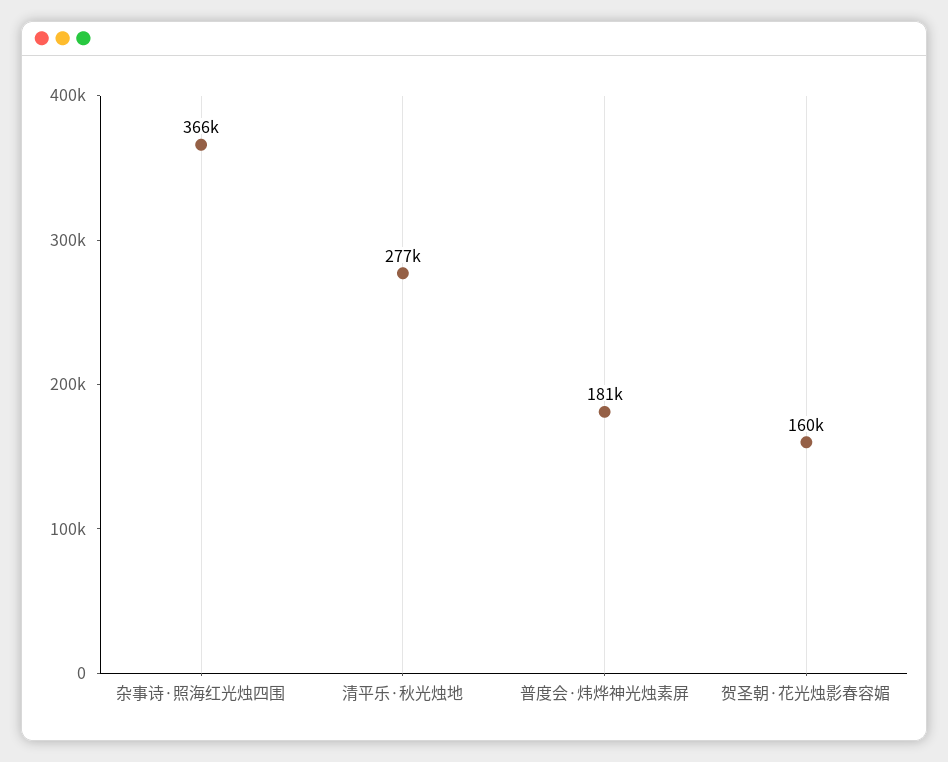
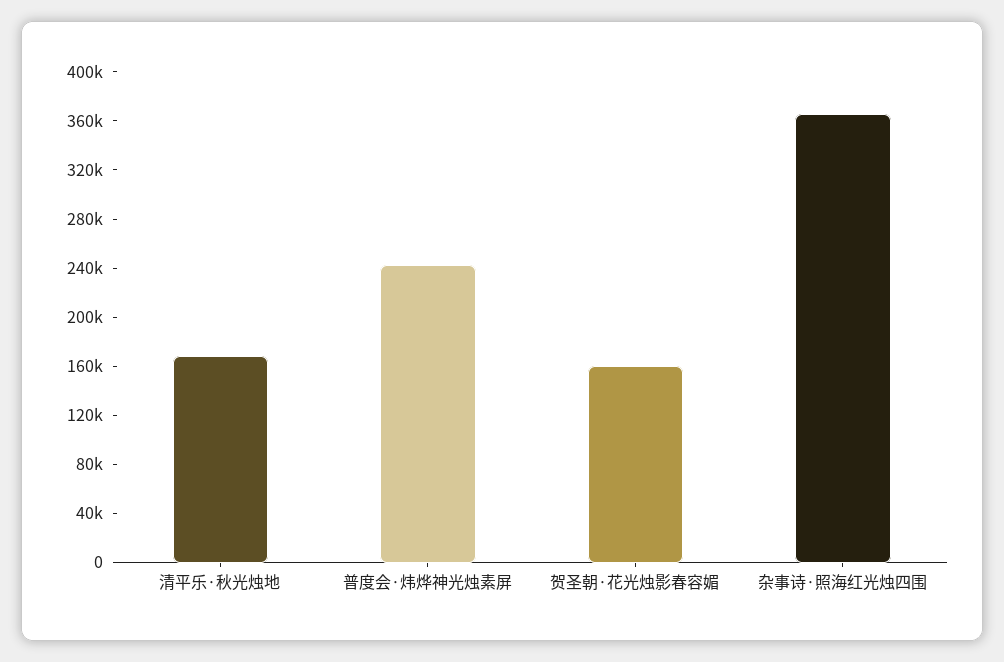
清平乐·秋光烛地: 277000 -> 170000
普度会·炜烨神光烛素屏: 181000 -> 240000

